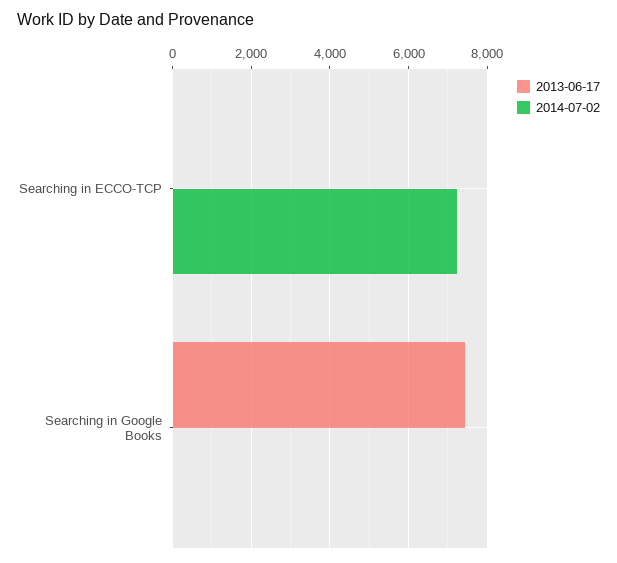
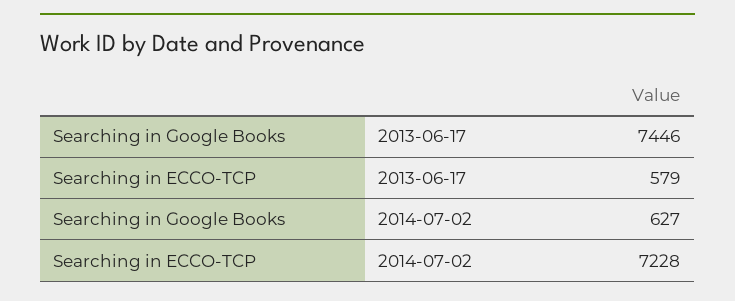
2013-06-17, Searching in ECCO-TCP: 0 -> 579
2014-07-02, Searching in Google Books: 0 -> 627

